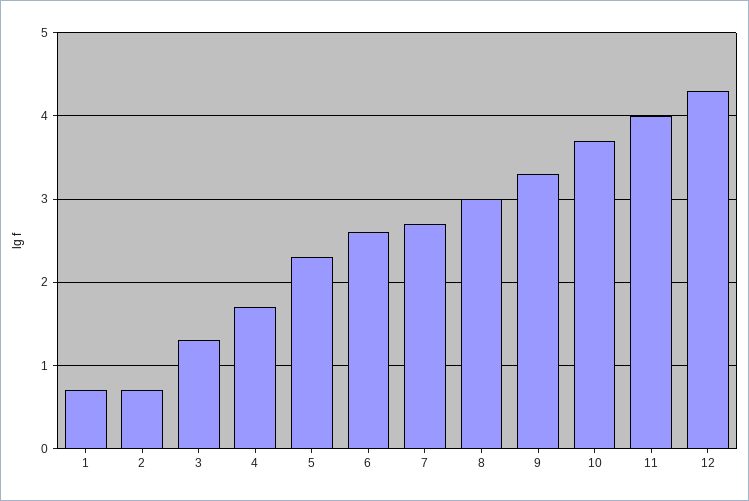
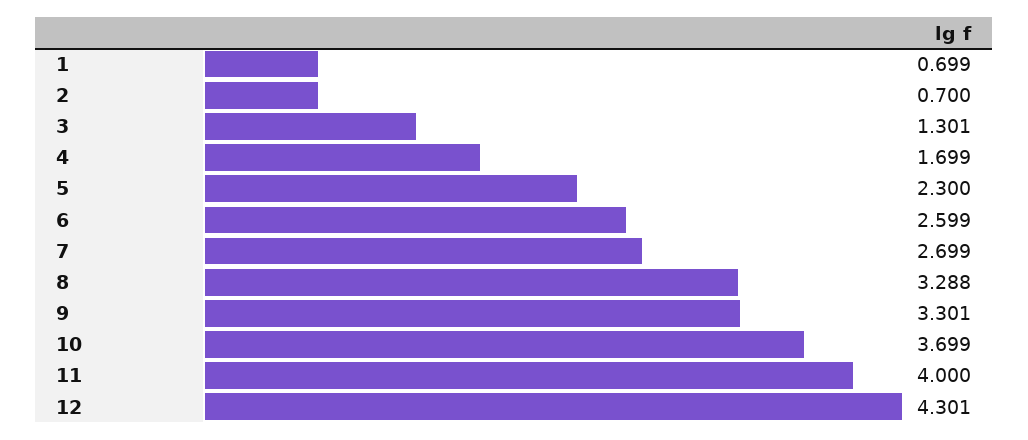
8: 3 -> 3.288

